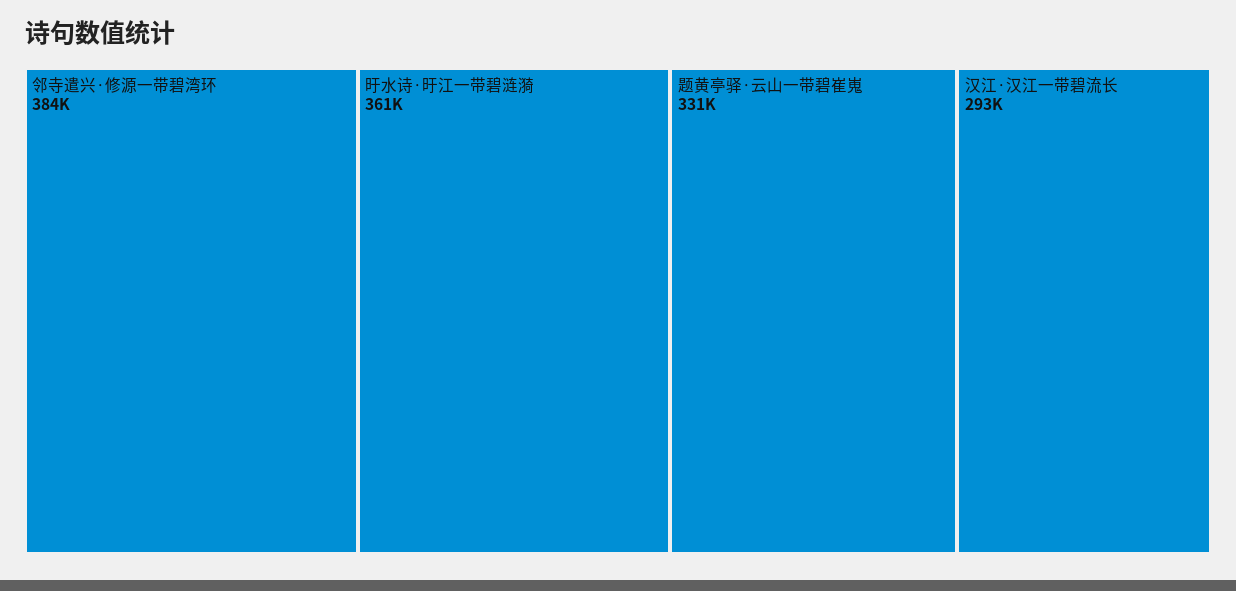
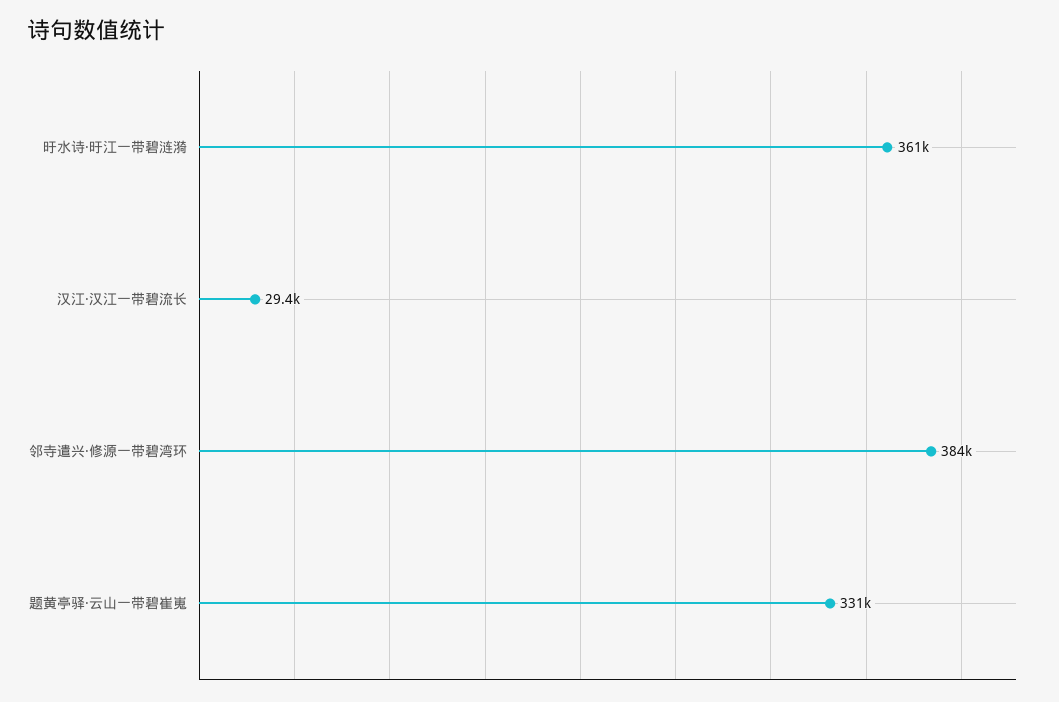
汉江·汉江一带碧流长: 293000 -> 29400

